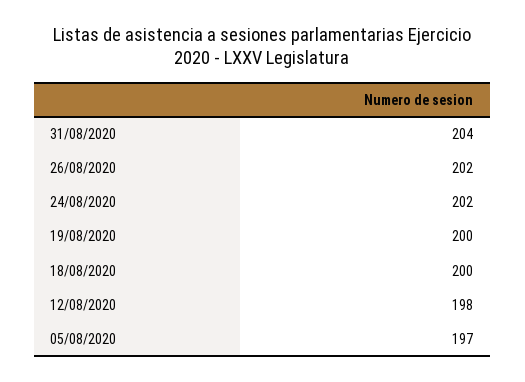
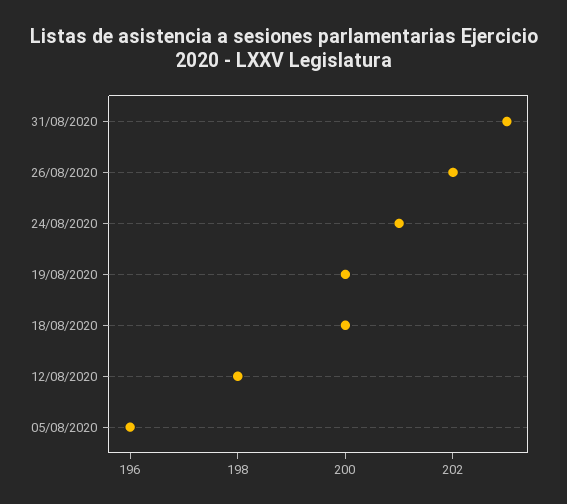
31/08/2020: 204 -> 203
24/08/2020: 202 -> 201
05/08/2020: 197 -> 196

